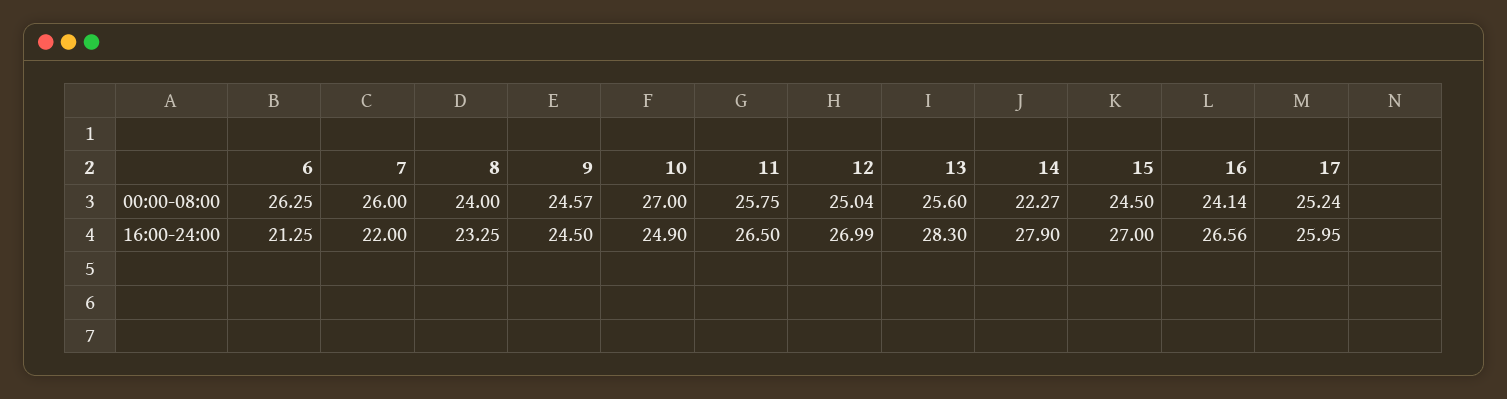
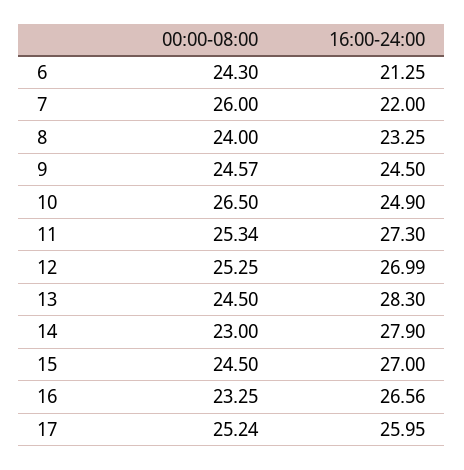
6, 00:00-08:00: 26.25 -> 24.3
10, 00:00-08:00: 27 -> 26.5
11, 00:00-08:00: 25.75 -> 25.34
12, 00:00-08:00: 25.04 -> 25.25
13, 00:00-08:00: 25.6 -> 24.5
14, 00:00-08:00: 22.27 -> 23
16, 00:00-08:00: 24.14 -> 23.25
11, 16:00-24:00: 26.5 -> 27.3

